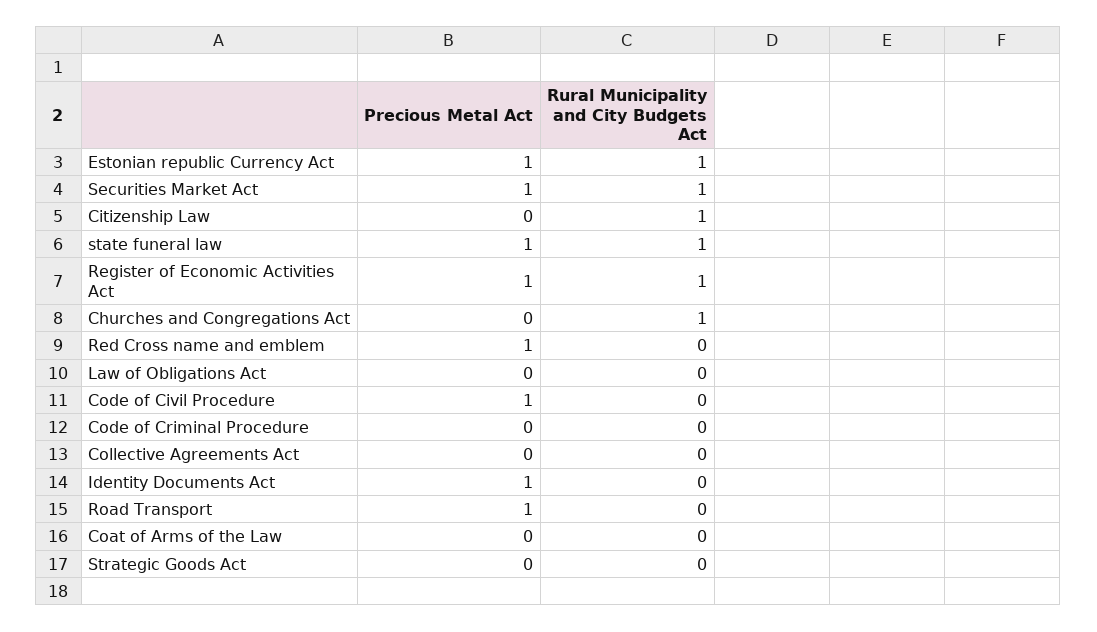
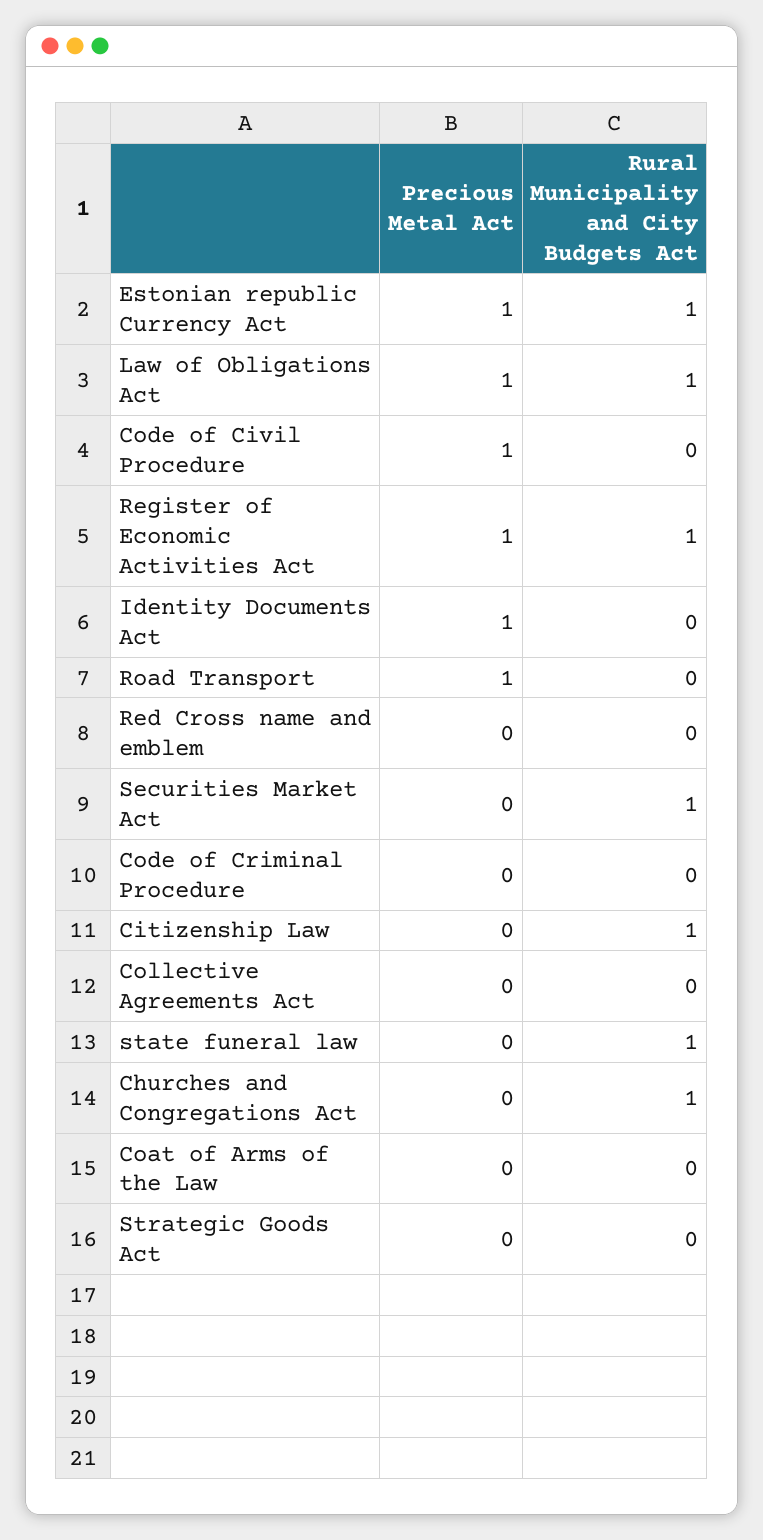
Precious Metal Act, Securities Market Act: 1 -> 0
Precious Metal Act, state funeral law: 1 -> 0
Precious Metal Act, Red Cross name and emblem: 1 -> 0
Precious Metal Act, Law of Obligations Act: 0 -> 1
Rural Municipality and City Budgets Act, Law of Obligations Act: 0 -> 1

